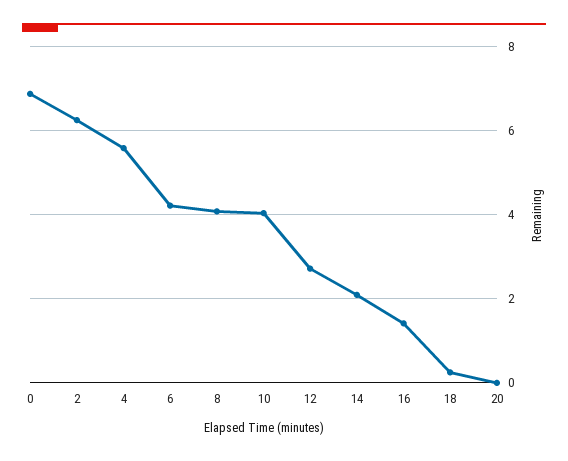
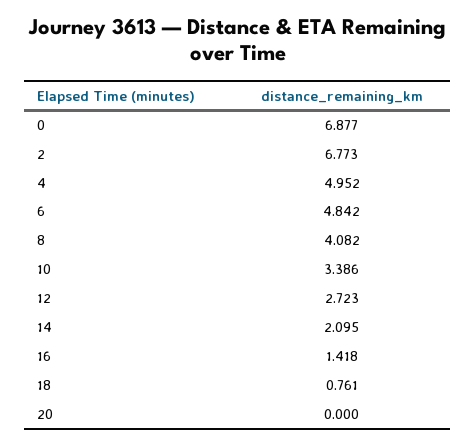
2: 6.2 -> 6.773
4: 5.6 -> 4.952
6: 4.2 -> 4.842
10: 4 -> 3.386
18: 0.2 -> 0.761

